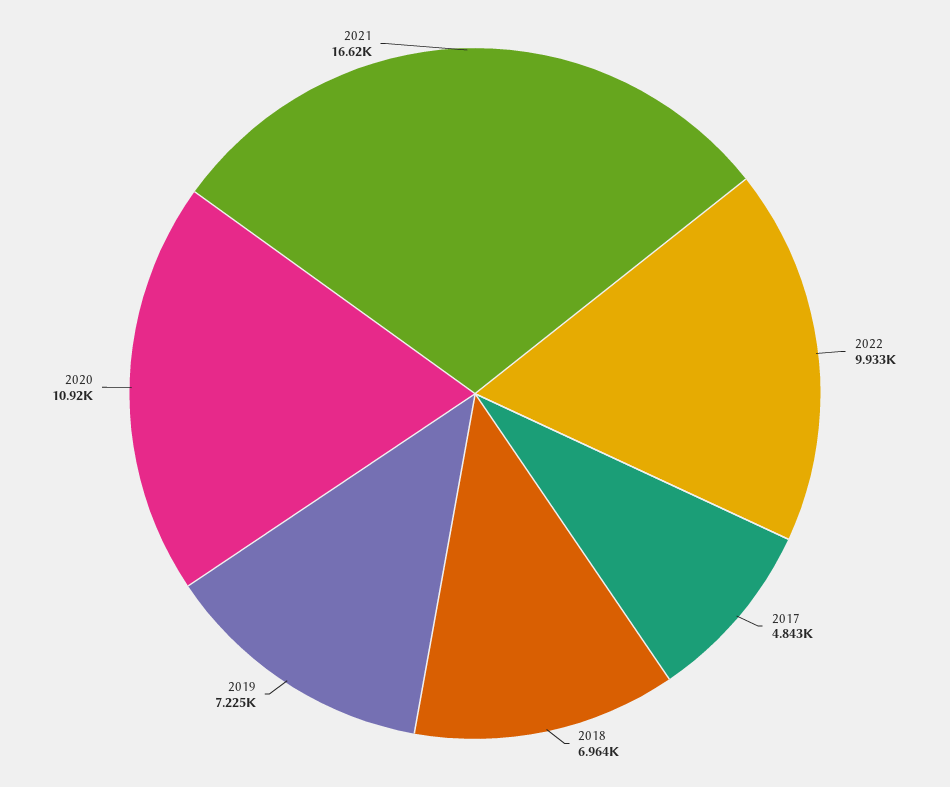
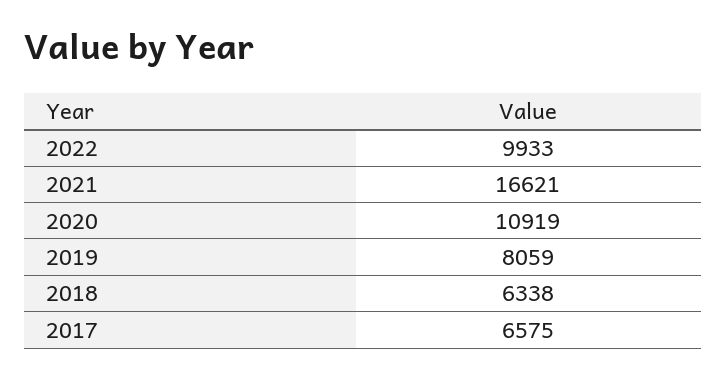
2017: 4843 -> 6575
2018: 6964 -> 6338
2019: 7225 -> 8059

